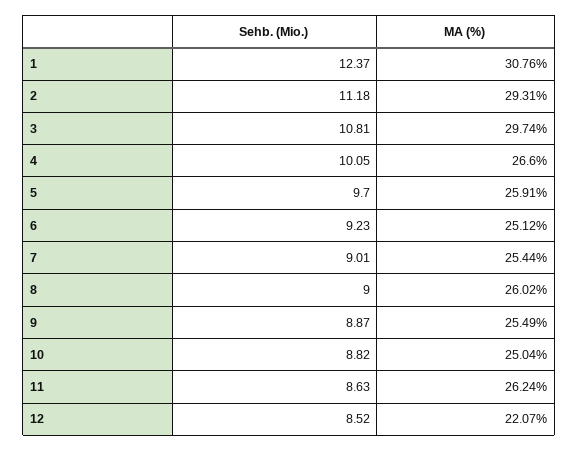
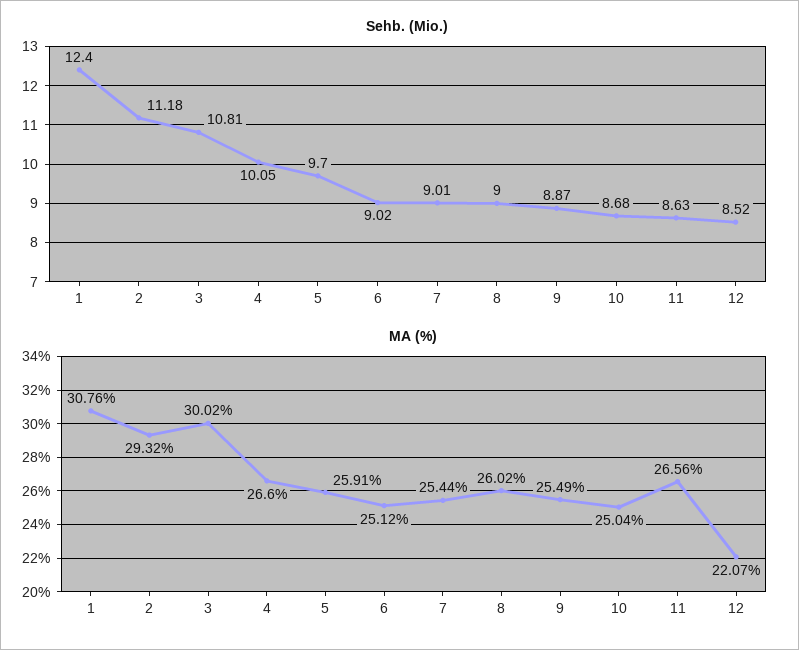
Sehb. (Mio.), 1: 12.37 -> 12.4
MA (%), 2: 29.31 -> 29.32
MA (%), 3: 29.74 -> 30.02
Sehb. (Mio.), 6: 9.23 -> 9.02
Sehb. (Mio.), 10: 8.82 -> 8.68
MA (%), 11: 26.24 -> 26.56

